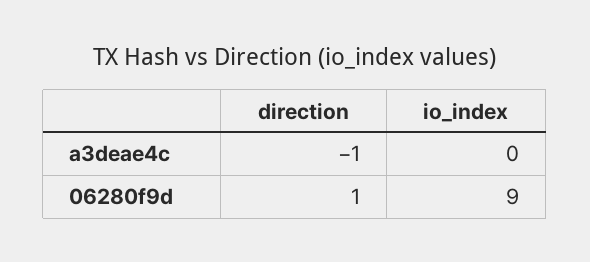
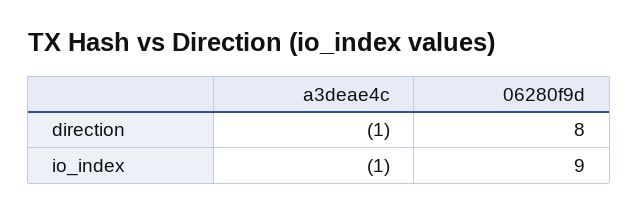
io_index, a3deae4c: 0 -> -1
direction, 06280f9d: 1 -> 8

